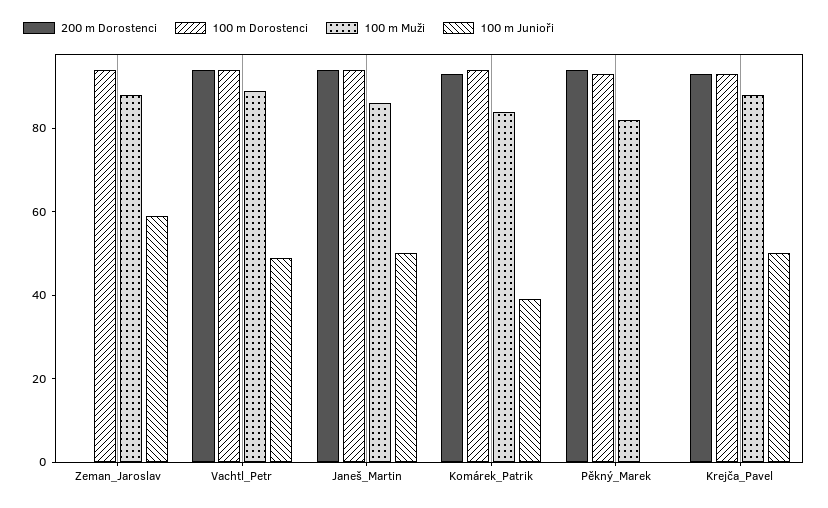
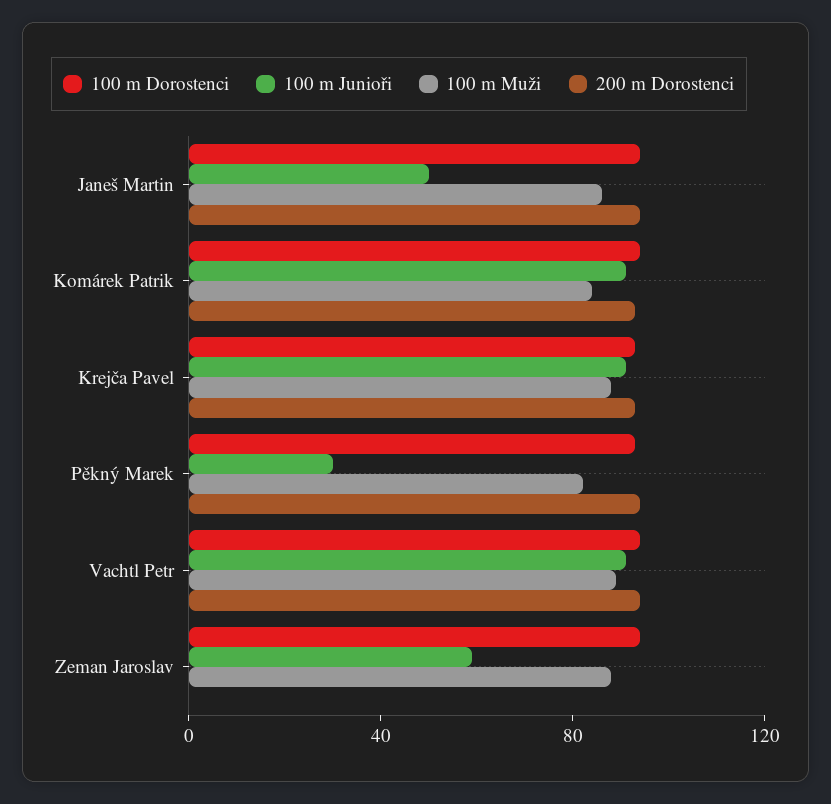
100 m Junioři, Vachtl_Petr: 50 -> 90
100 m Junioři, Komárek_Patrik: 40 -> 90
100 m Junioři, Pěkný_Marek: 0 -> 30
100 m Junioři, Krejča_Pavel: 50 -> 90

